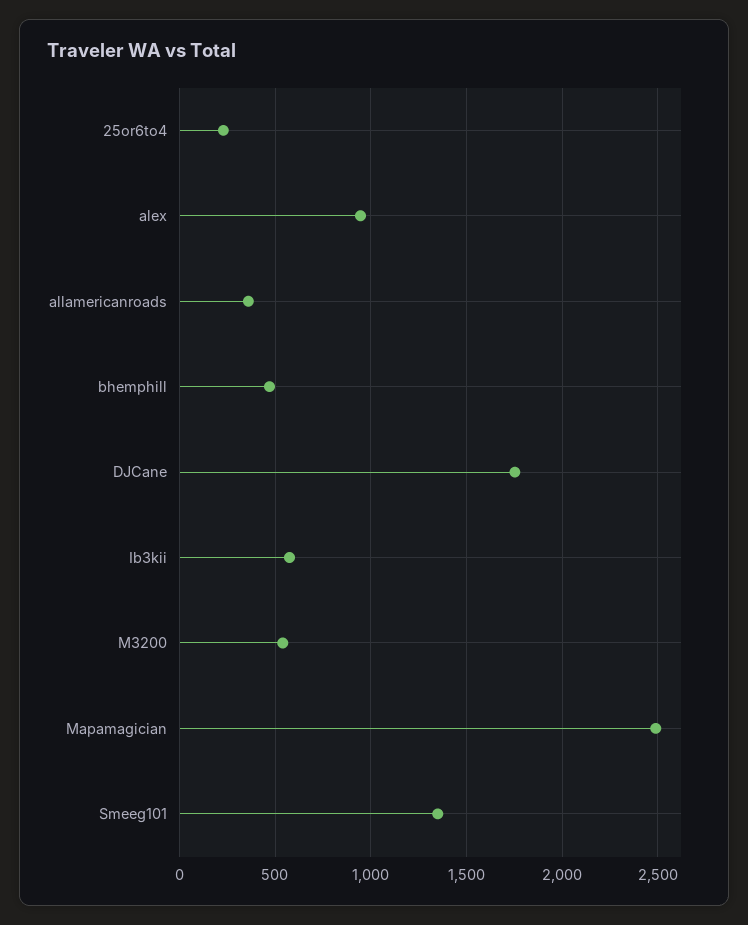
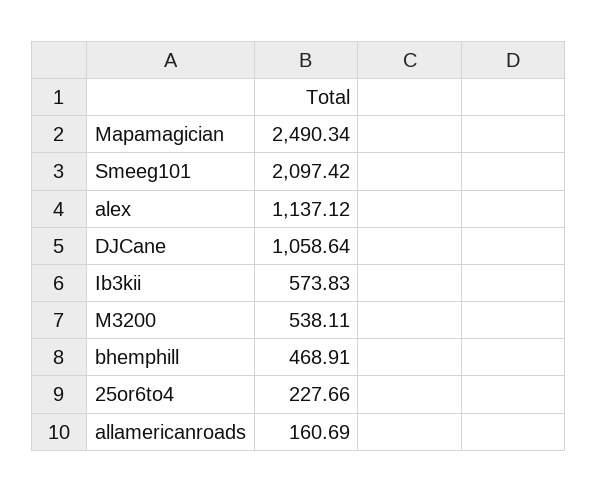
alex: 950 -> 1137.12
allamericanroads: 350 -> 160.69
DJCane: 1750 -> 1058.64
Smeeg101: 1350 -> 2097.42

